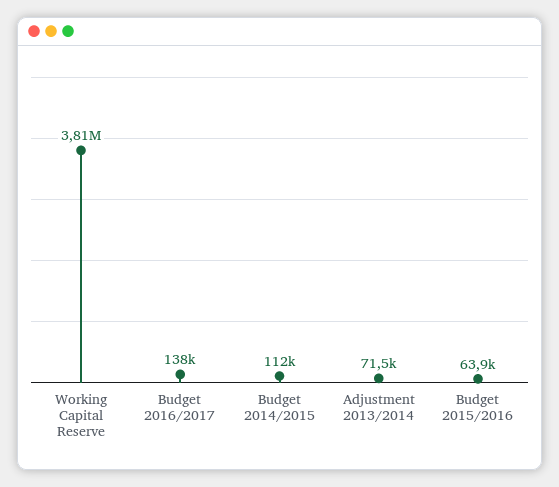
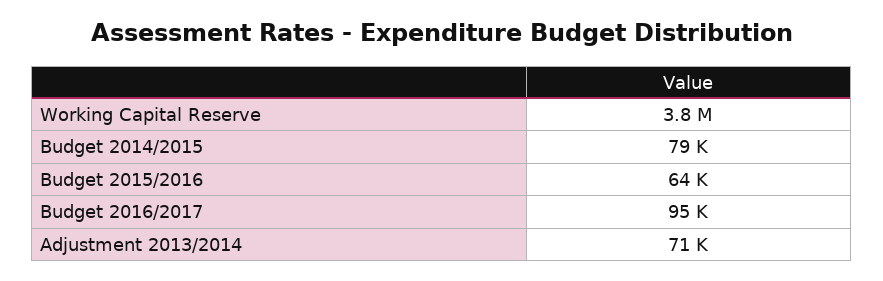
Budget 2016/2017: 138000 -> 95000
Budget 2014/2015: 112000 -> 79000

